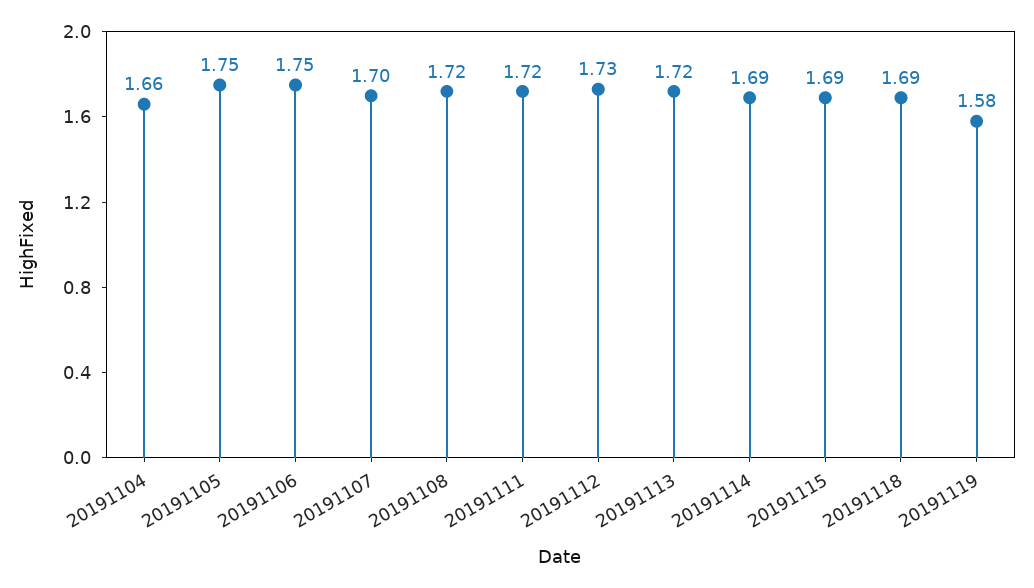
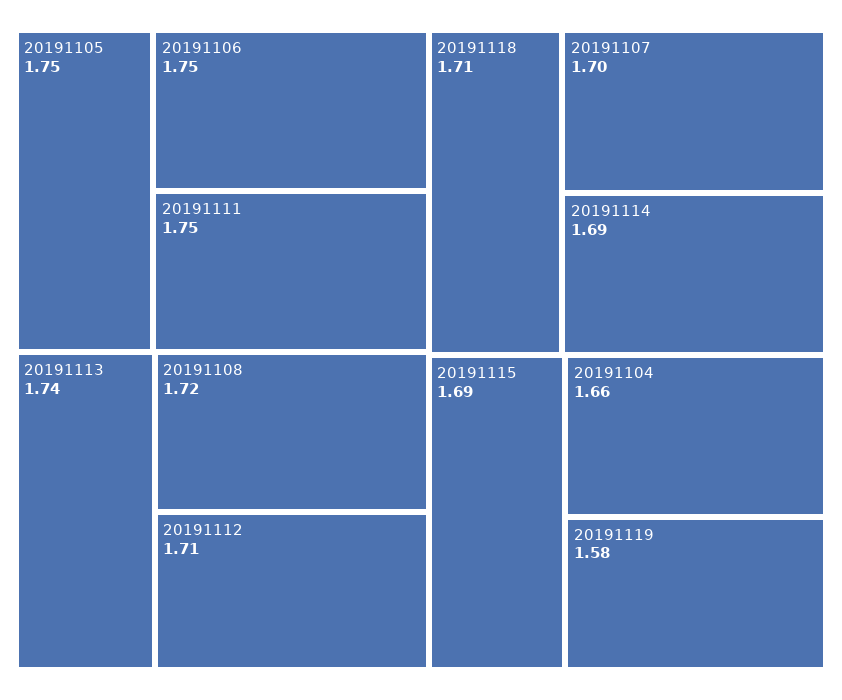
20191111: 1.72 -> 1.75
20191112: 1.73 -> 1.71
20191113: 1.72 -> 1.74
20191118: 1.69 -> 1.71

